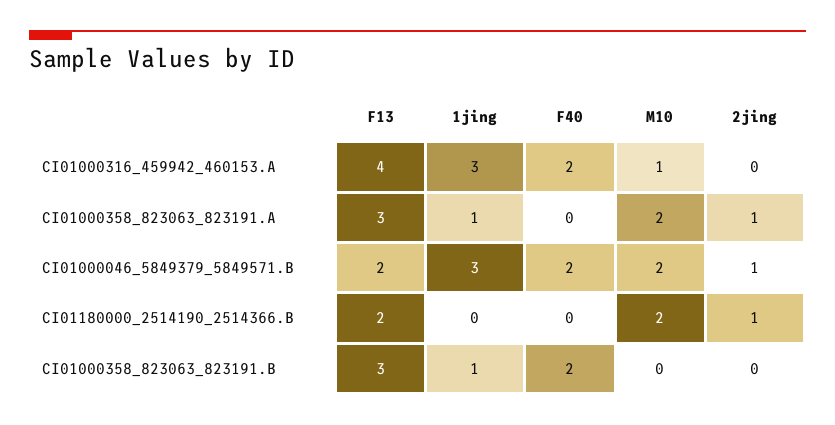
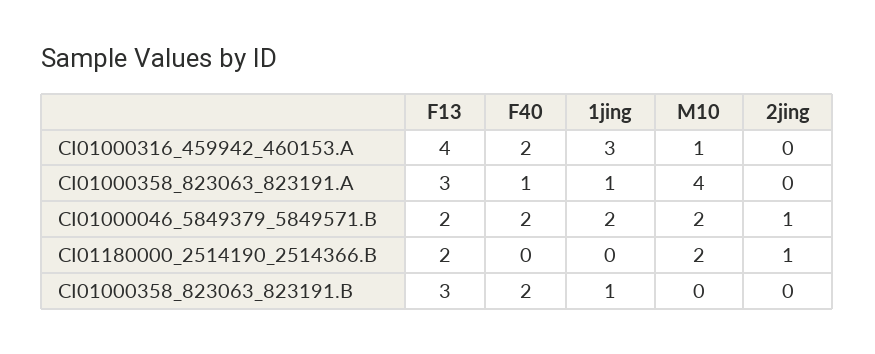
F40, CI01000358_823063_823191.A: 0 -> 1
M10, CI01000358_823063_823191.A: 2 -> 4
2jing, CI01000358_823063_823191.A: 1 -> 0
1jing, CI01000046_5849379_5849571.B: 3 -> 2

